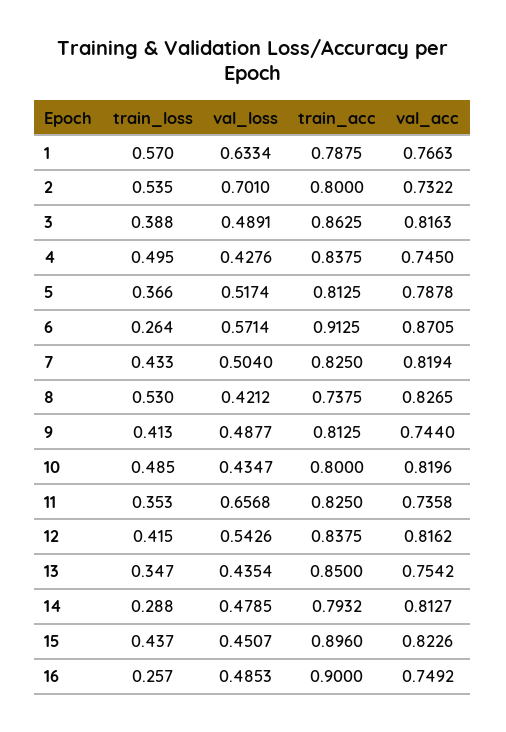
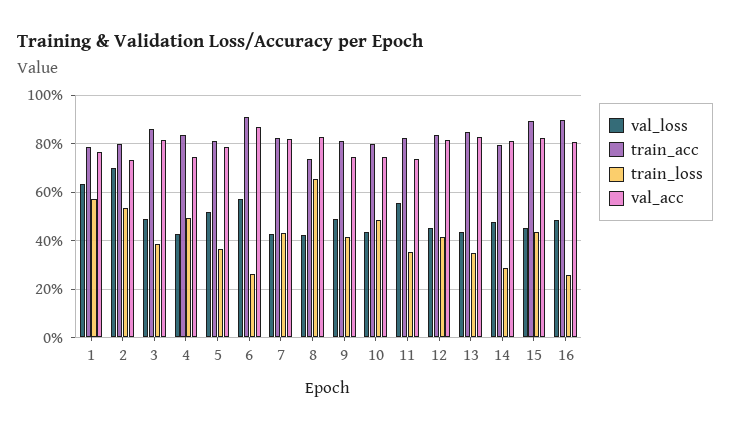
val_loss, 7: 0.504 -> 0.425
train_loss, 8: 0.53 -> 0.65
val_acc, 10: 0.8196 -> 0.75
val_loss, 11: 0.6568 -> 0.55
val_loss, 12: 0.5426 -> 0.45
val_acc, 13: 0.7542 -> 0.825
val_acc, 16: 0.7492 -> 0.8

